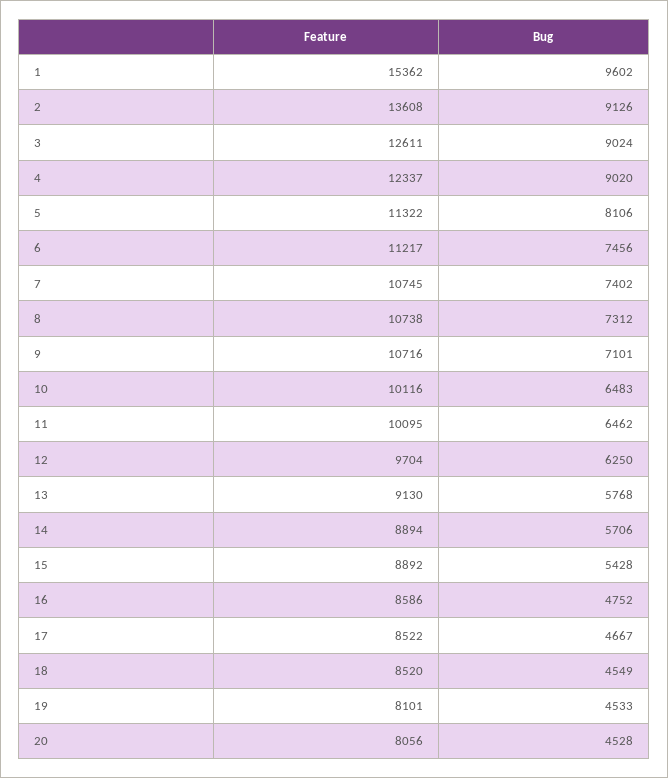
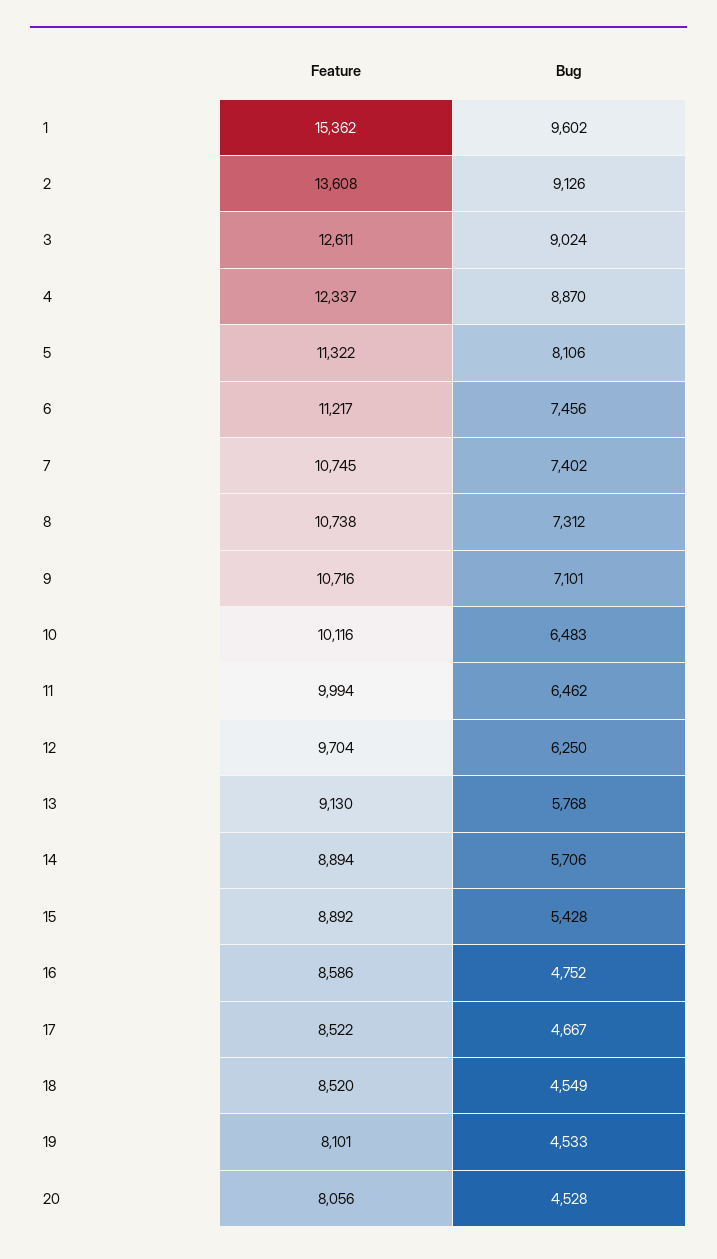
Bug, 4: 9020 -> 8870
Feature, 11: 10095 -> 9994

